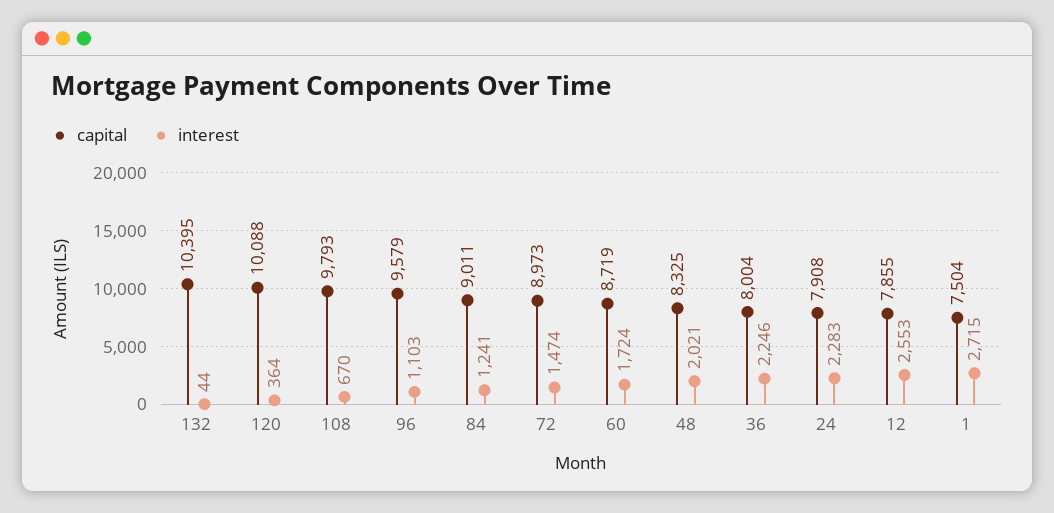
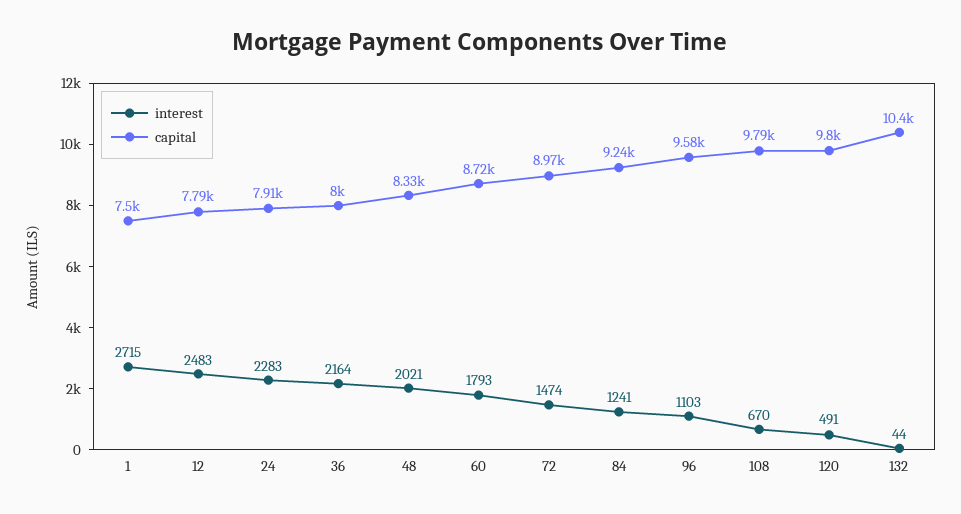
capital, 120: 10088 -> 9800
interest, 120: 364 -> 491
capital, 84: 9011 -> 9240
interest, 60: 1724 -> 1793
interest, 36: 2246 -> 2164
capital, 12: 7855 -> 7790
interest, 12: 2553 -> 2483

